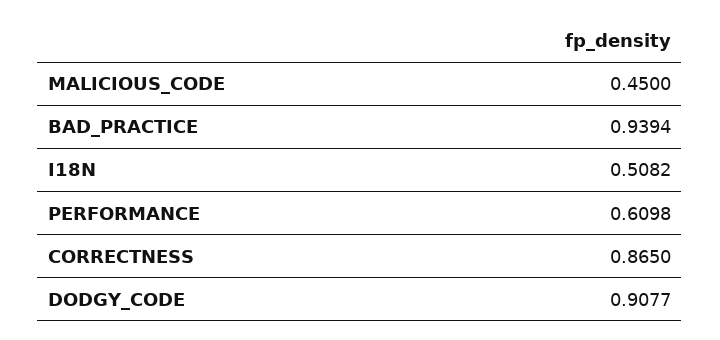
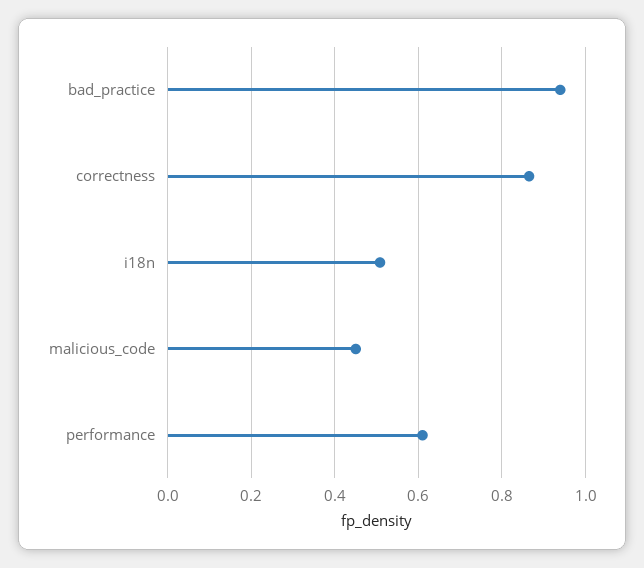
DODGY_CODE: 0.9077 -> none

